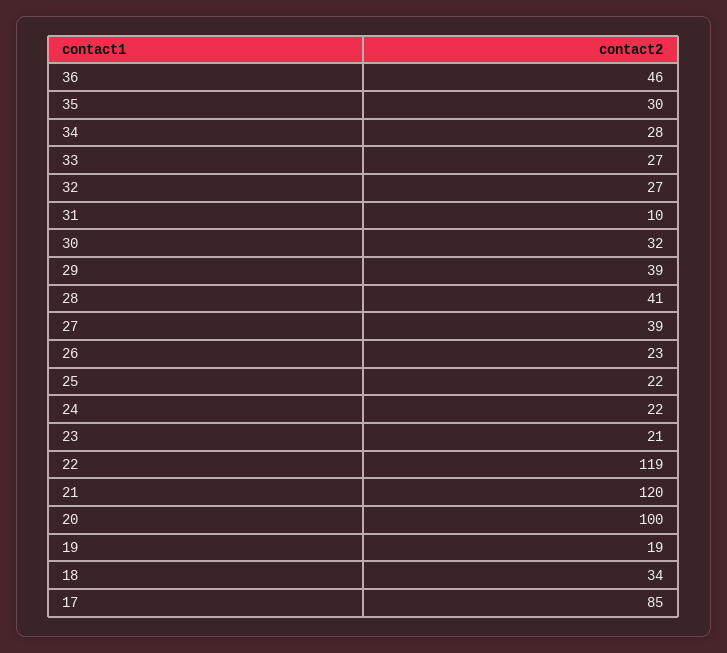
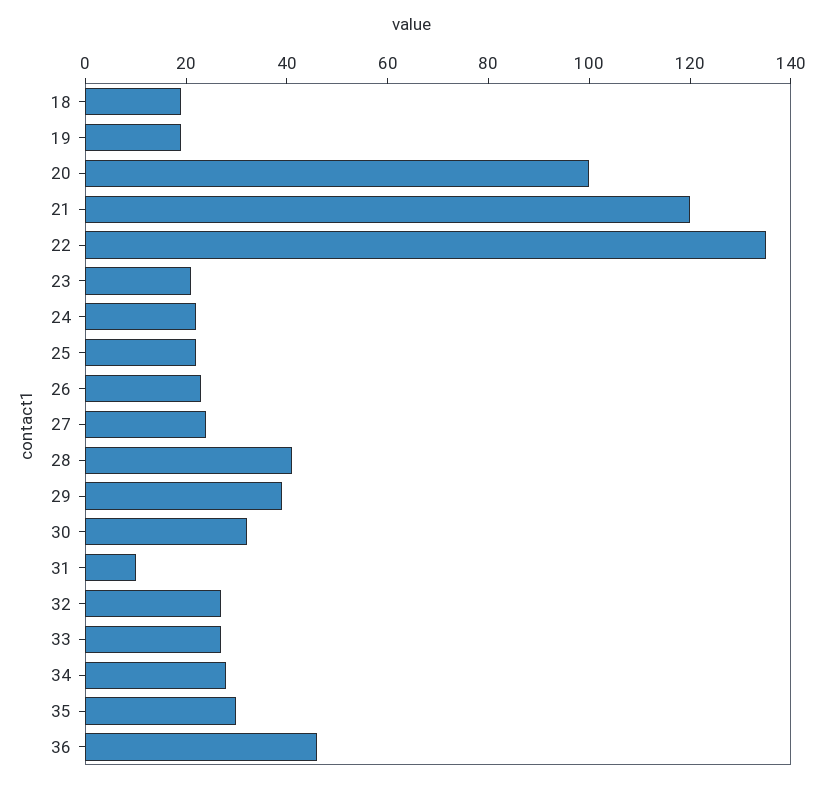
27: 39 -> 25
22: 119 -> 135
18: 34 -> 20
17: 85 -> none

